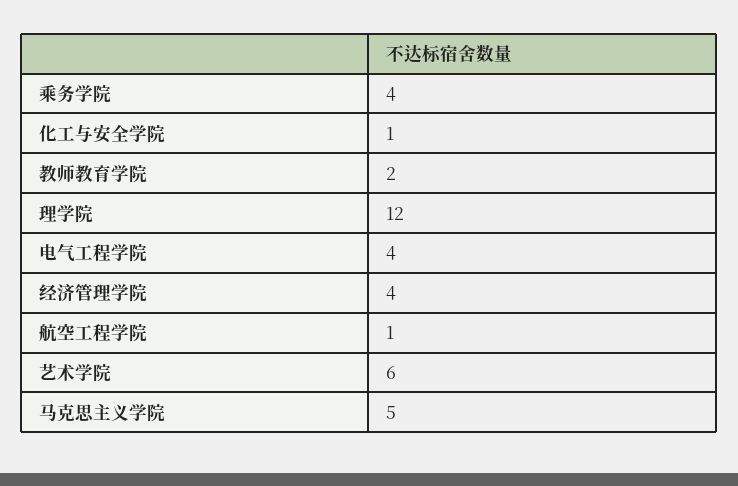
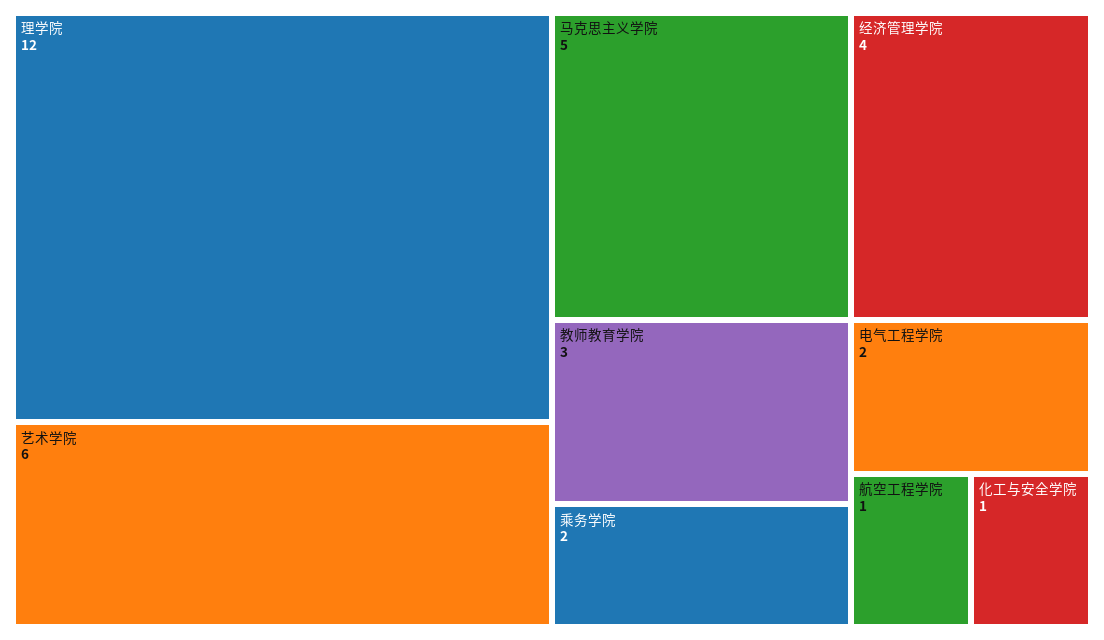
乘务学院: 4 -> 2
教师教育学院: 2 -> 3
电气工程学院: 4 -> 2

